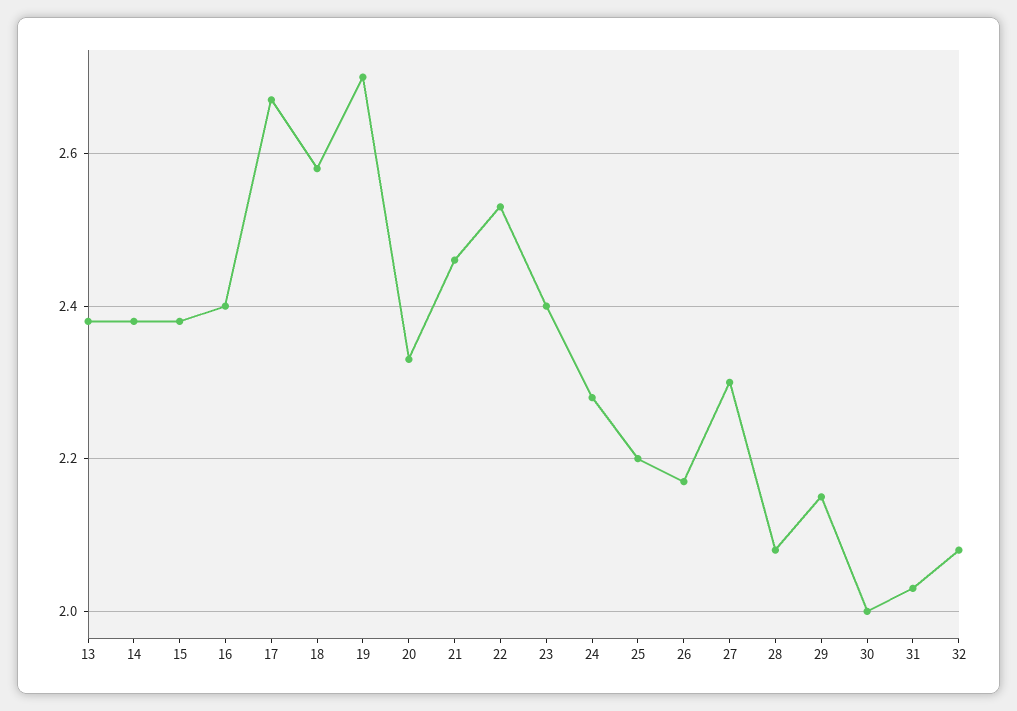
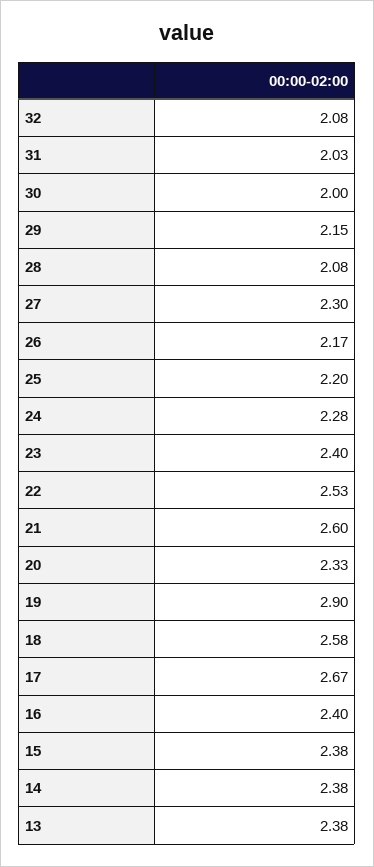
19: 2.7 -> 2.9
21: 2.45 -> 2.6

